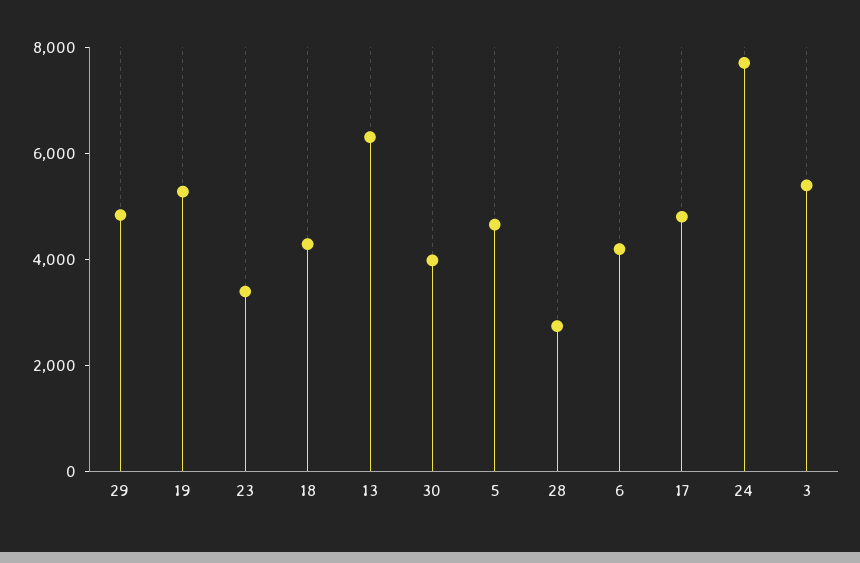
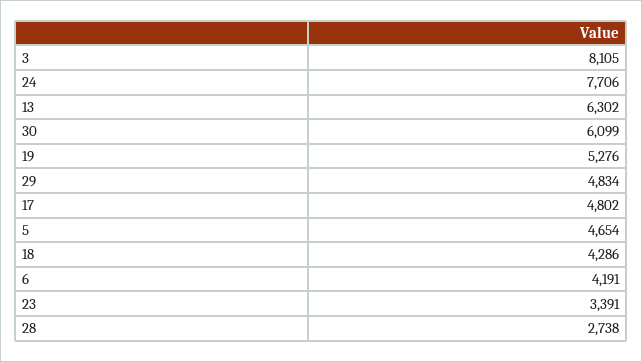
30: 4000 -> 6099
3: 5500 -> 8105

